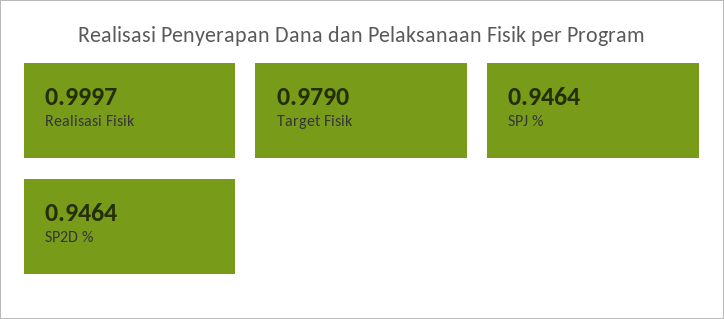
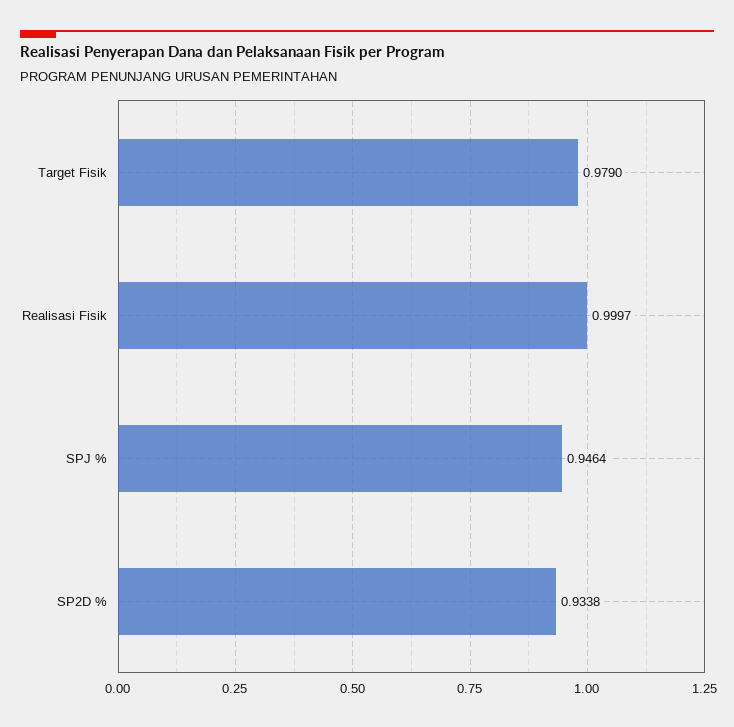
SP2D %: 0.9464 -> 0.9338

